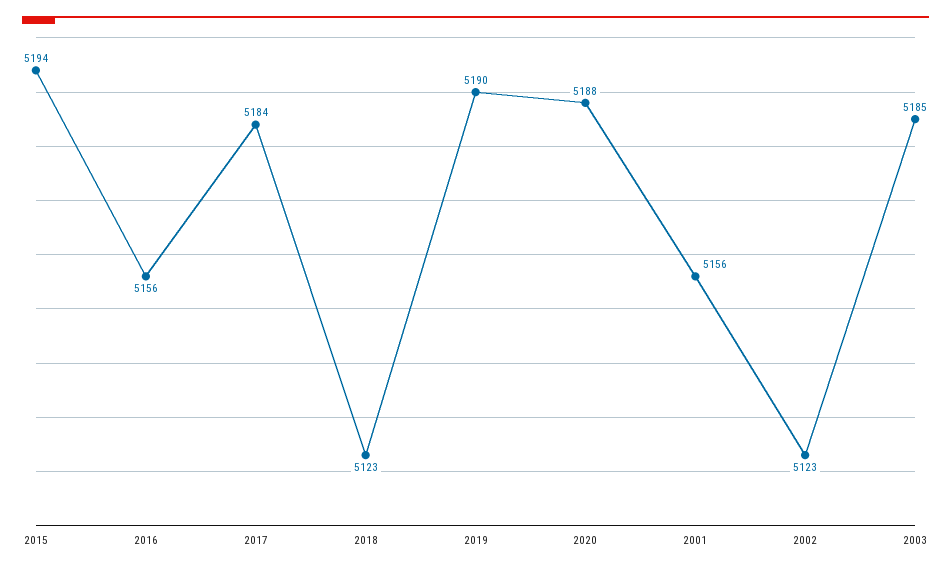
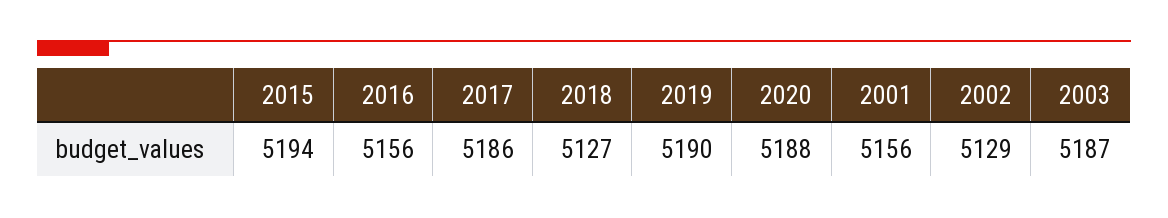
2017: 5184 -> 5186
2018: 5123 -> 5127
2002: 5123 -> 5129
2003: 5185 -> 5187

